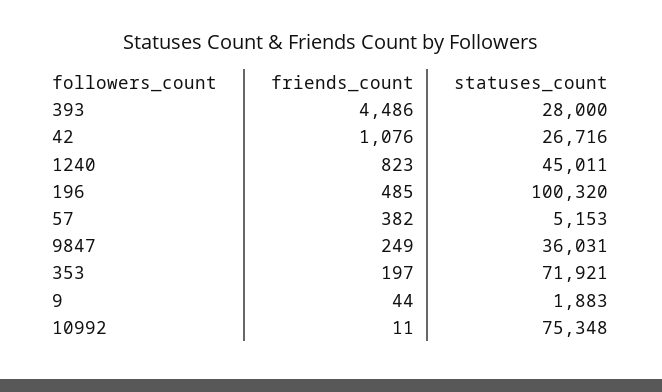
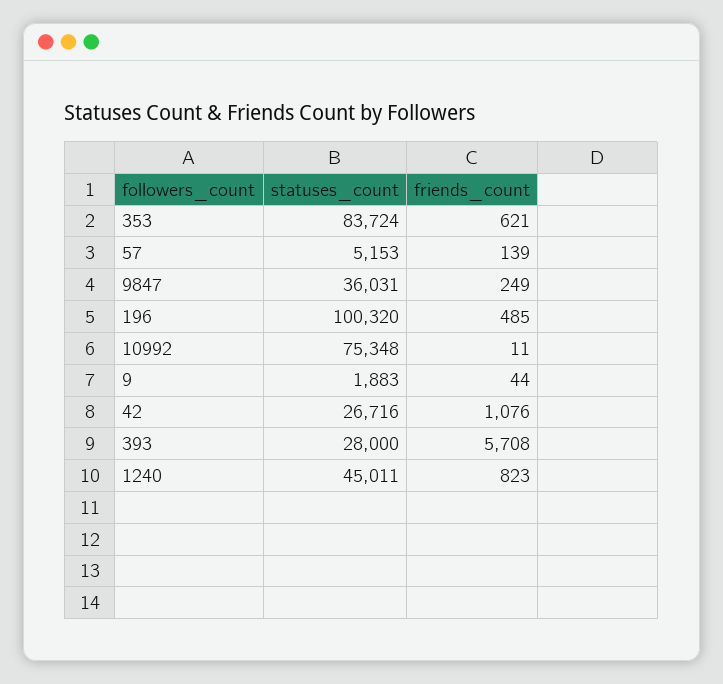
friends_count, 393: 4486 -> 5708
friends_count, 57: 382 -> 139
friends_count, 353: 197 -> 621
statuses_count, 353: 71921 -> 83724

